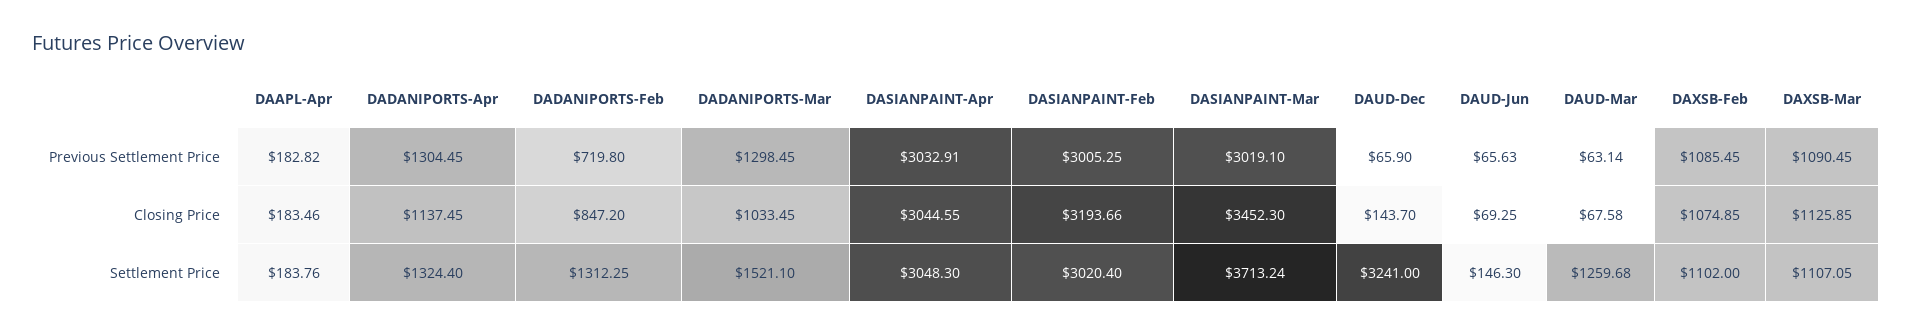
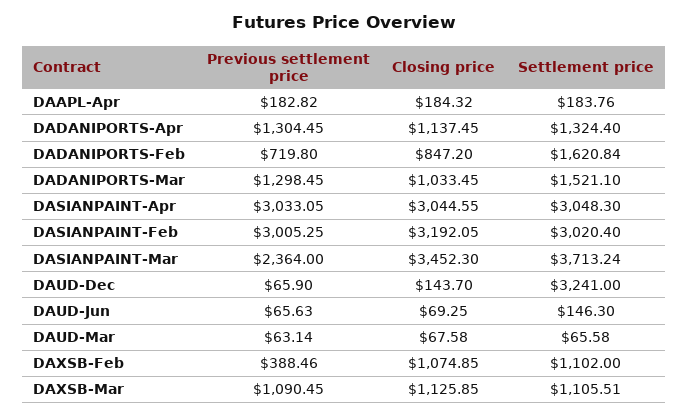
DASIANPAINT-Apr, Previous Settlement Price: 3032.91 -> 3033.05
DASIANPAINT-Mar, Previous Settlement Price: 3019.1 -> 2364
DAXSB-Feb, Previous Settlement Price: 1085.45 -> 388.46
DAAPL-Apr, Closing Price: 183.46 -> 184.32
DASIANPAINT-Feb, Closing Price: 3193.66 -> 3192.05
DADANIPORTS-Feb, Settlement Price: 1312.25 -> 1620.84
DAUD-Mar, Settlement Price: 1259.68 -> 65.58
DAXSB-Mar, Settlement Price: 1107.05 -> 1105.51

